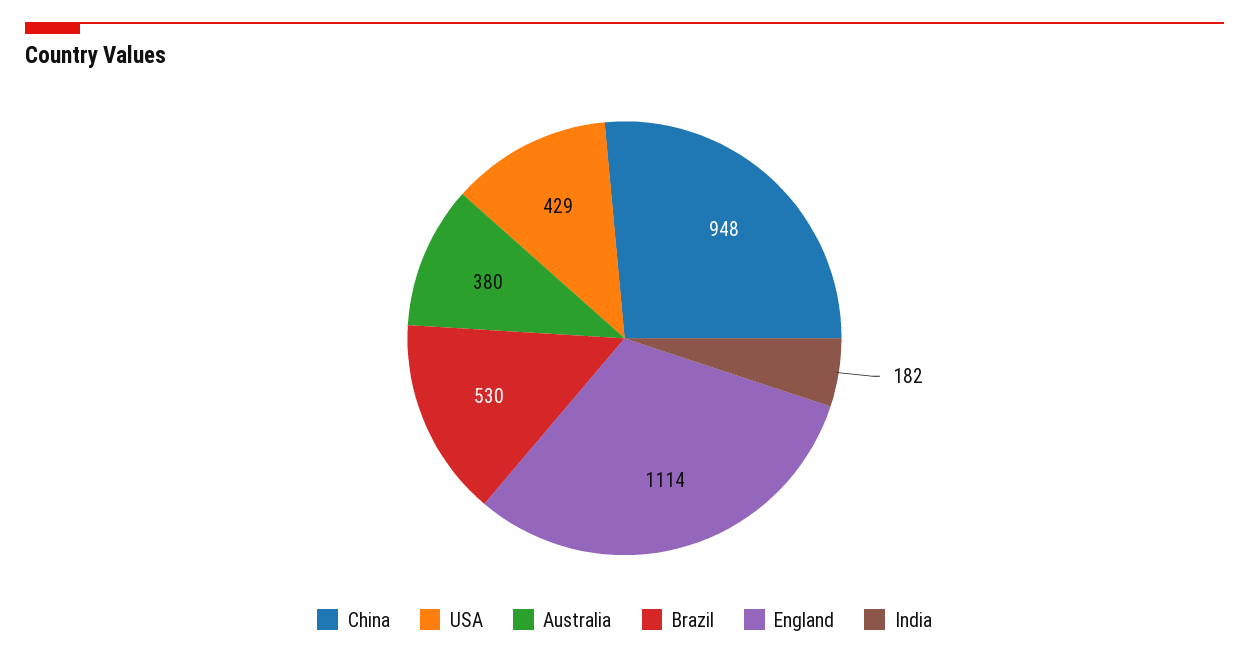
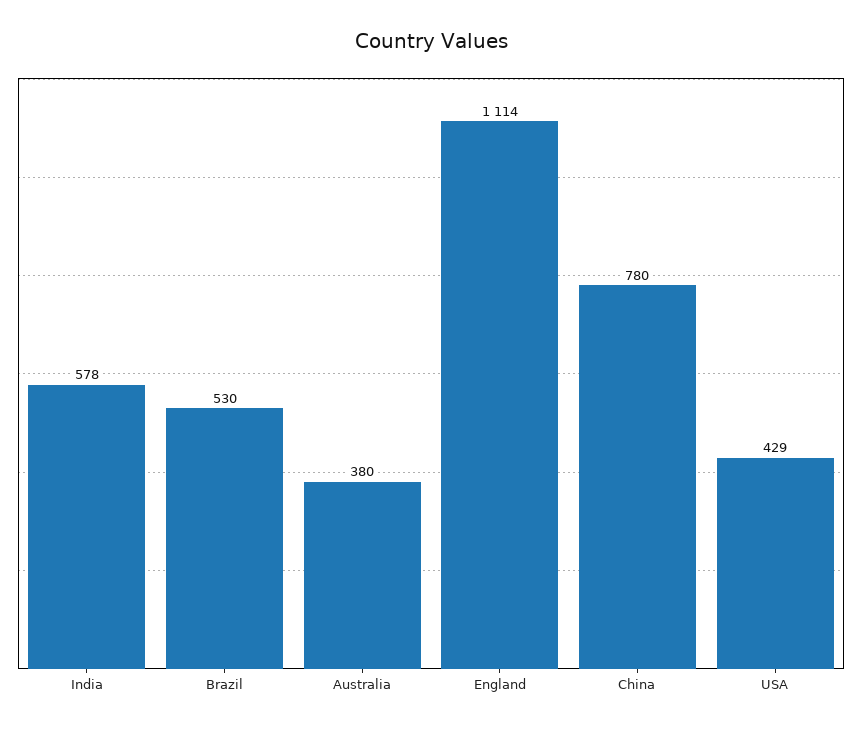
China: 948 -> 780
India: 182 -> 578

